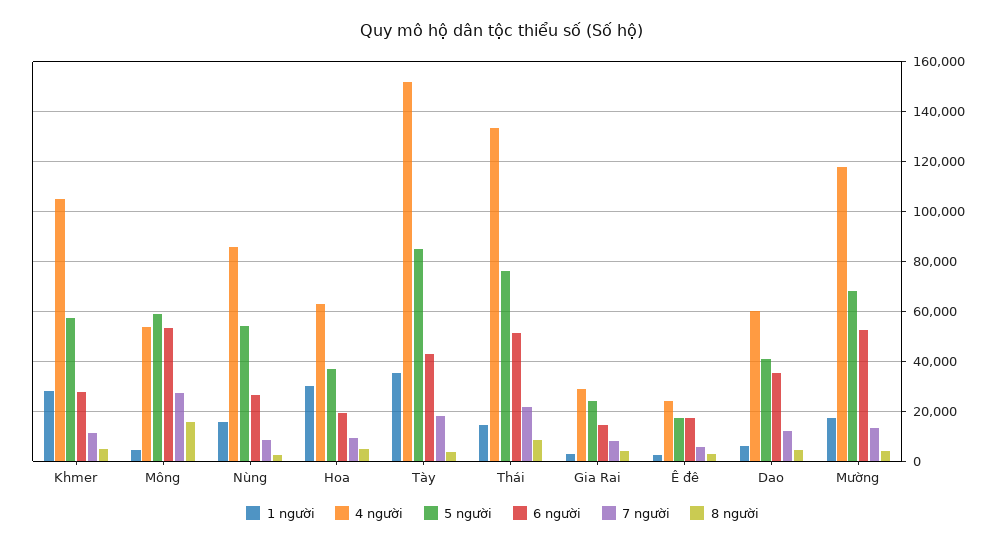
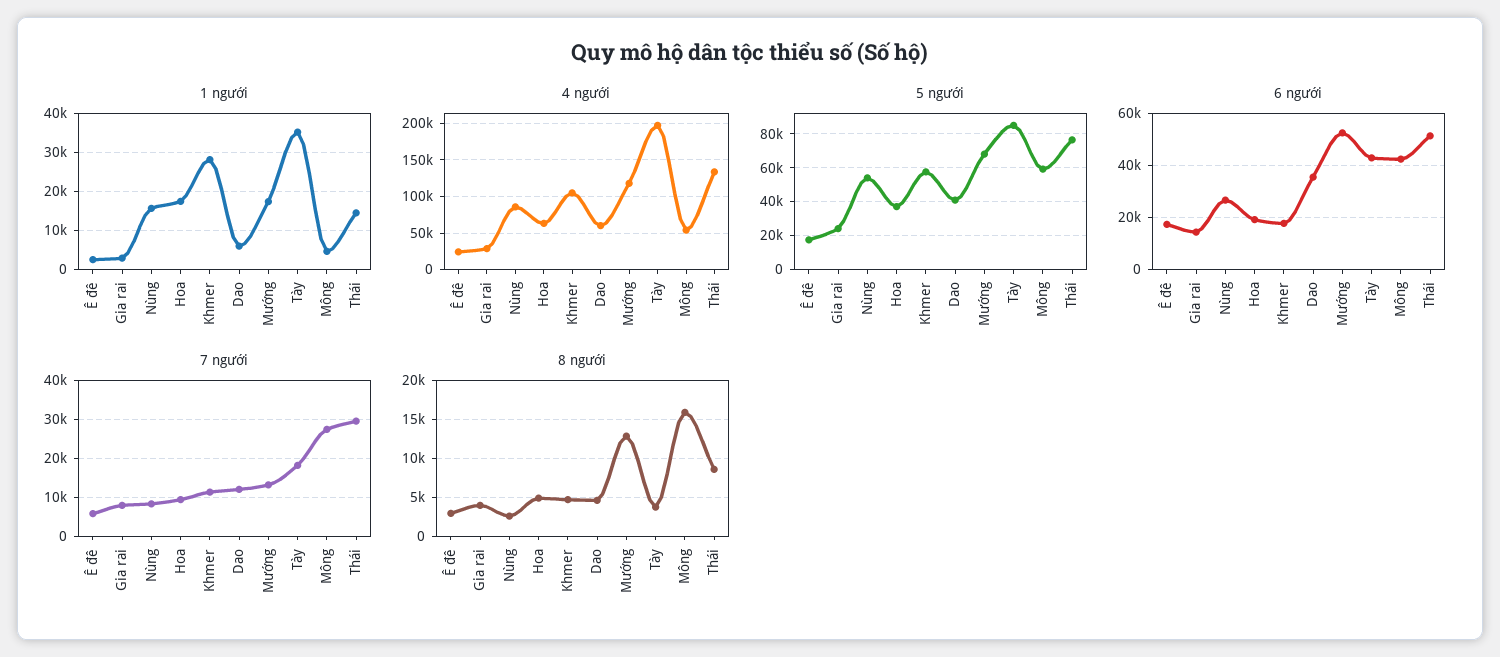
6 người, Khmer: 27500 -> 17500
6 người, Mông: 52500 -> 42500
1 người, Hoa: 30000 -> 18000
4 người, Tày: 152500 -> 200000
7 người, Thái: 22500 -> 30000
8 người, Mường: 5000 -> 13000

